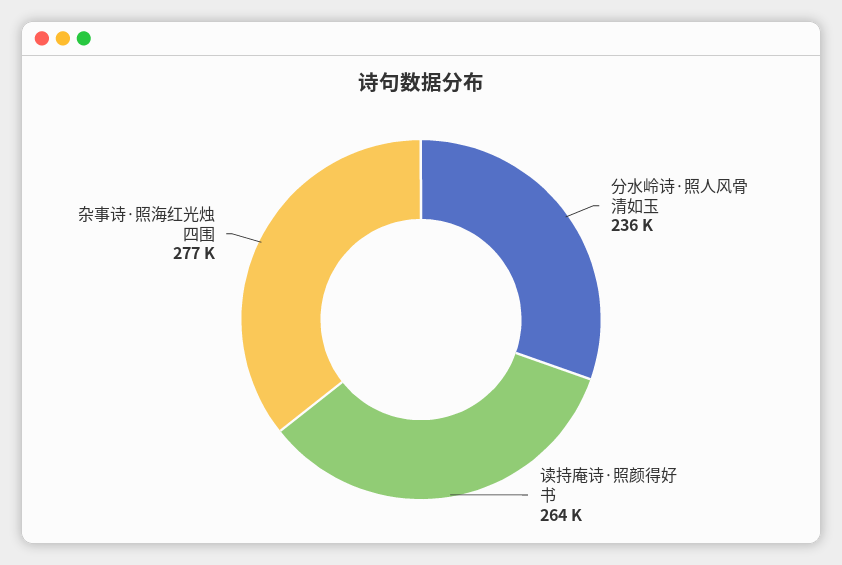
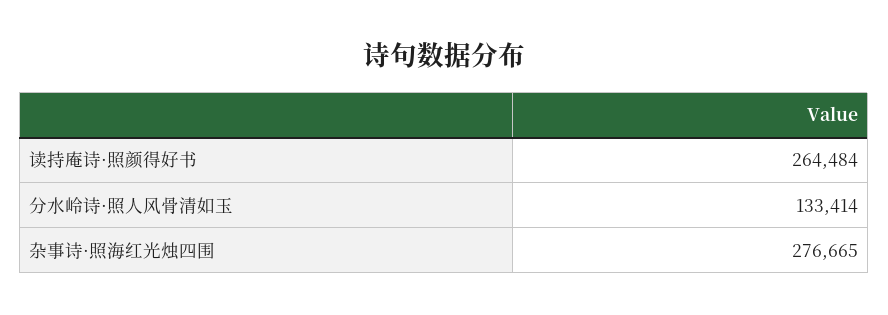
分水岭诗·照人风骨清如玉: 236000 -> 133414

